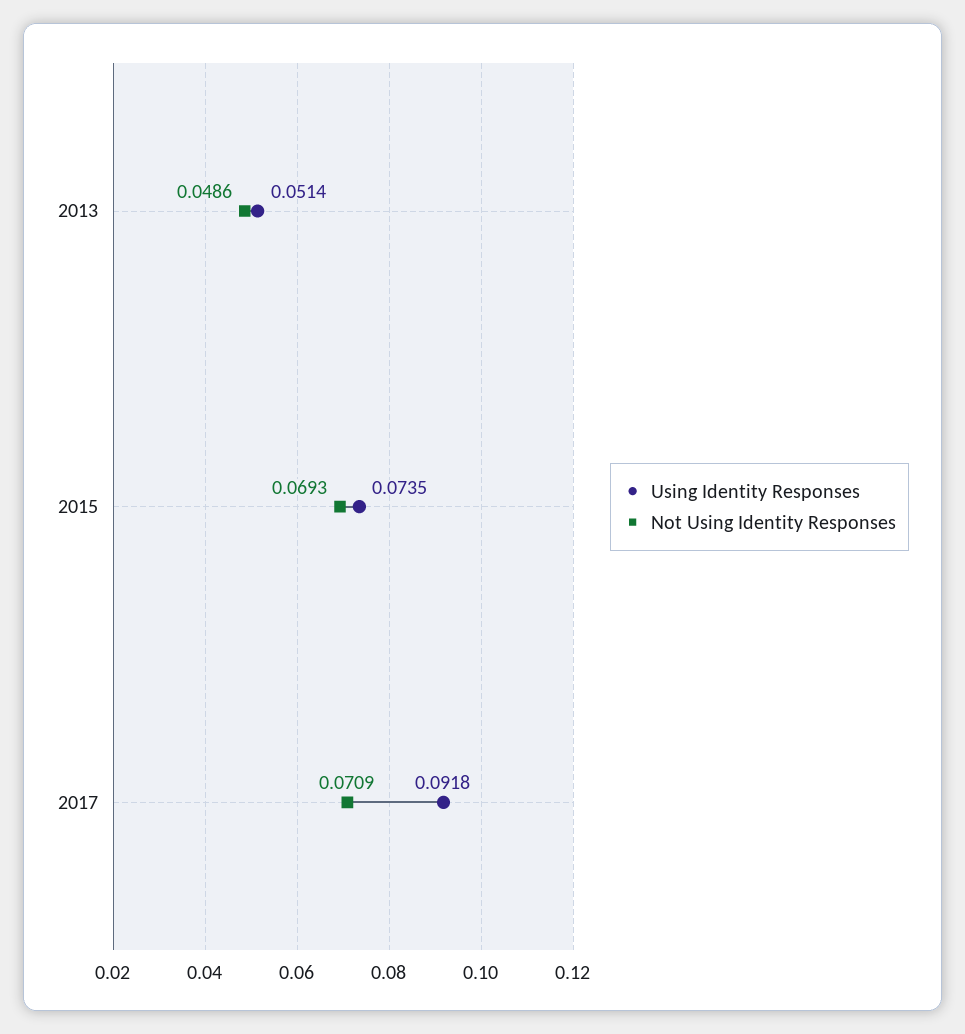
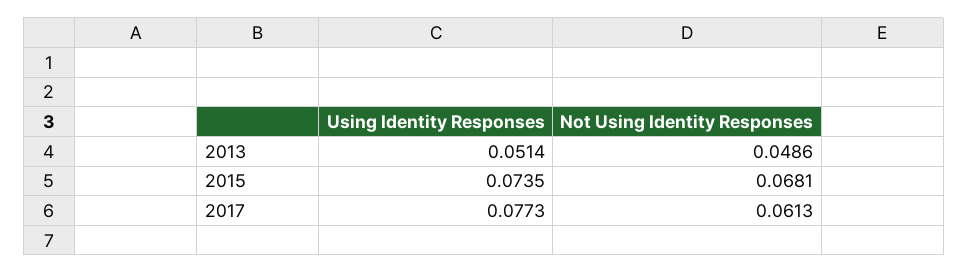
Not Using Identity Responses, 2015: 0.0693 -> 0.0681
Using Identity Responses, 2017: 0.0918 -> 0.0773
Not Using Identity Responses, 2017: 0.0709 -> 0.0613

